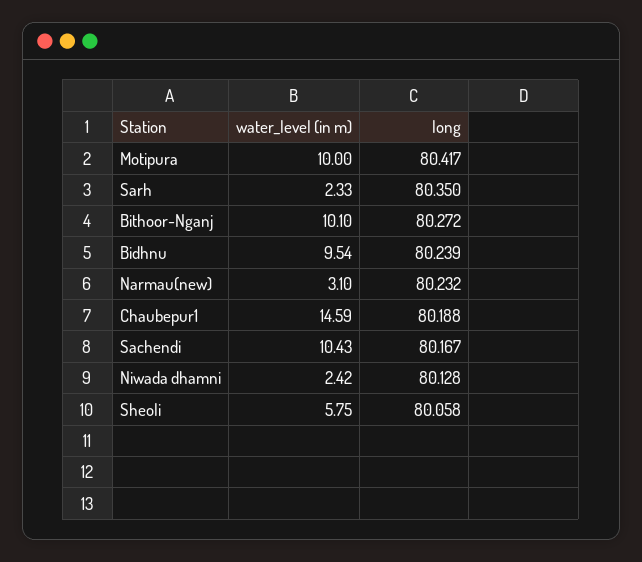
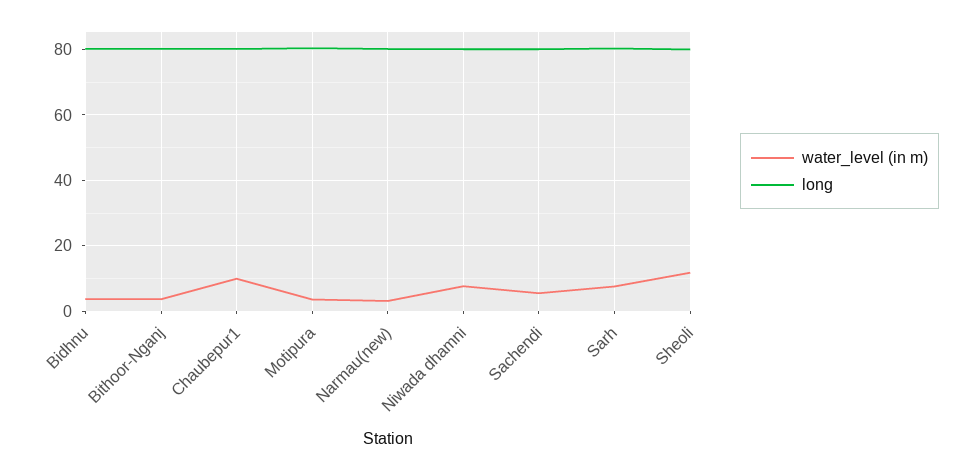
water_level (in m), Motipura: 10 -> 4
water_level (in m), Sarh: 2.33 -> 8
water_level (in m), Bithoor-Nganj: 10.1 -> 4
water_level (in m), Bidhnu: 9.54 -> 4
water_level (in m), Chaubepur1: 14.59 -> 10
water_level (in m), Sachendi: 10.43 -> 6
water_level (in m), Niwada dhamni: 2.42 -> 8
water_level (in m), Sheoli: 5.75 -> 12

